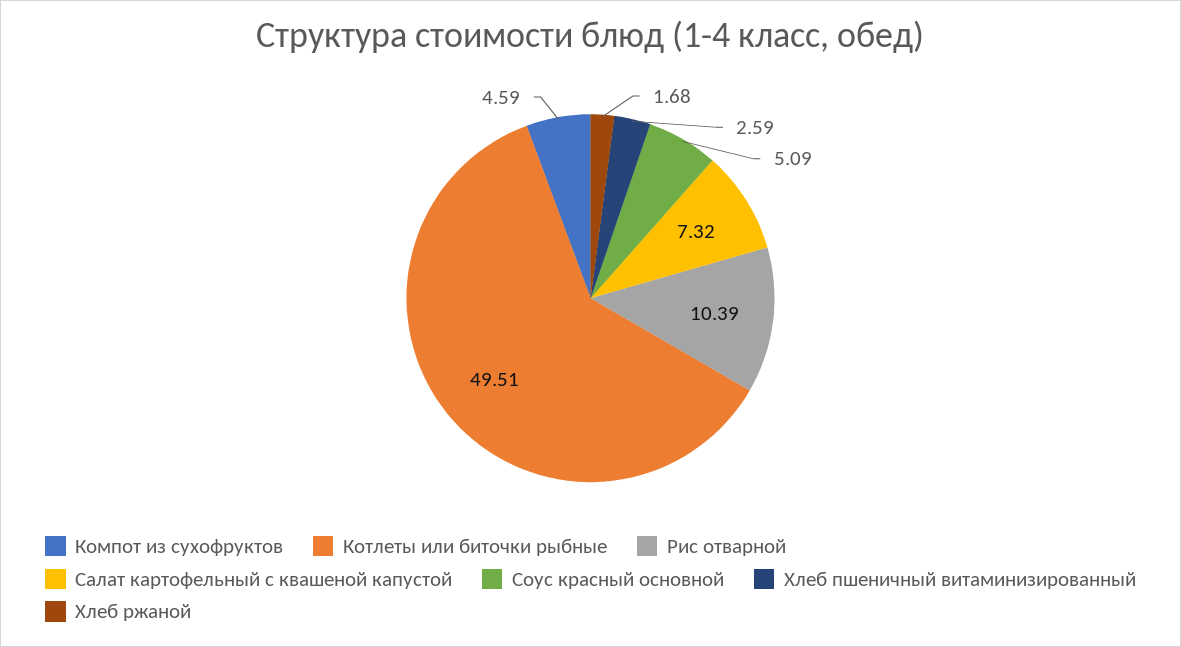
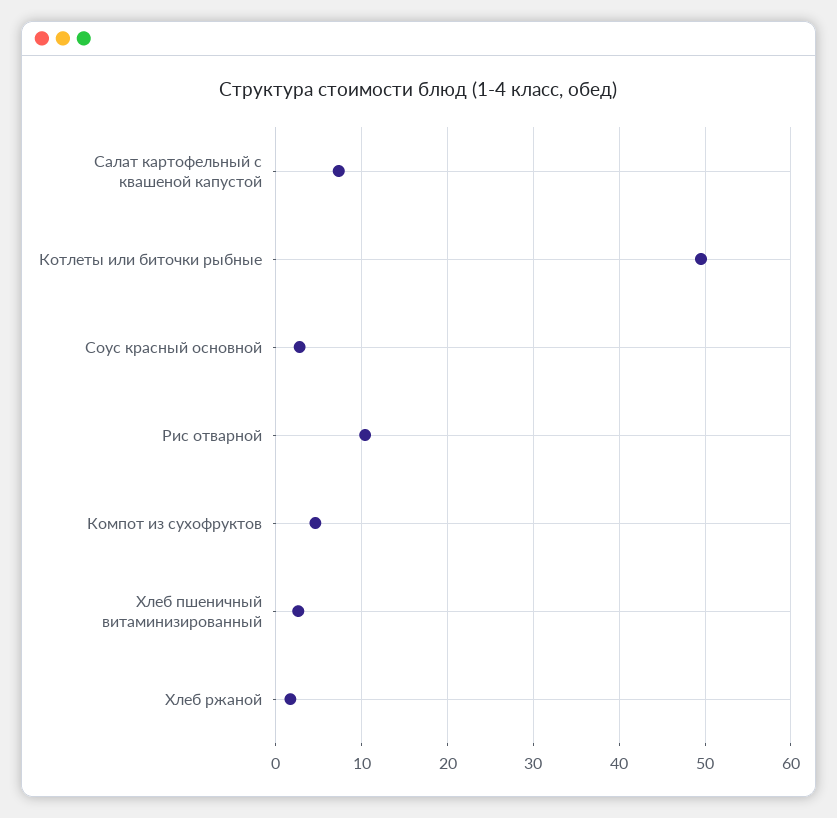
Соус красный основной: 5.09 -> 3

